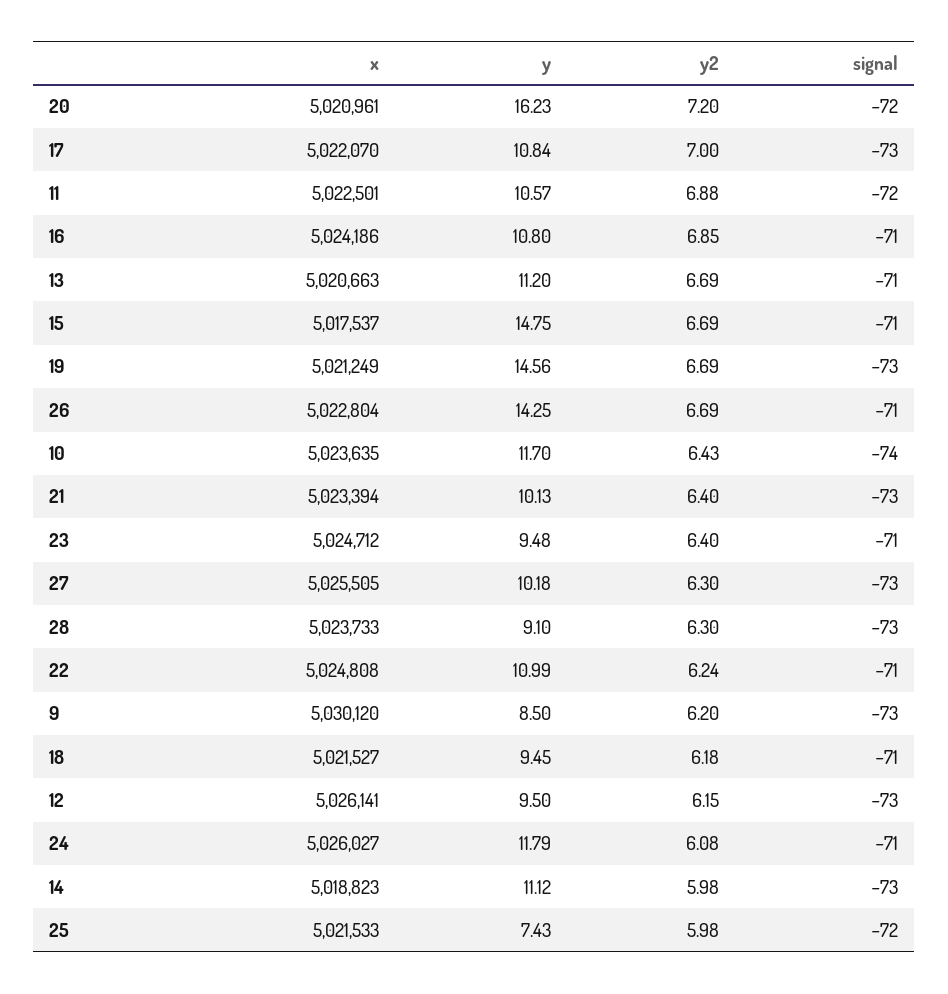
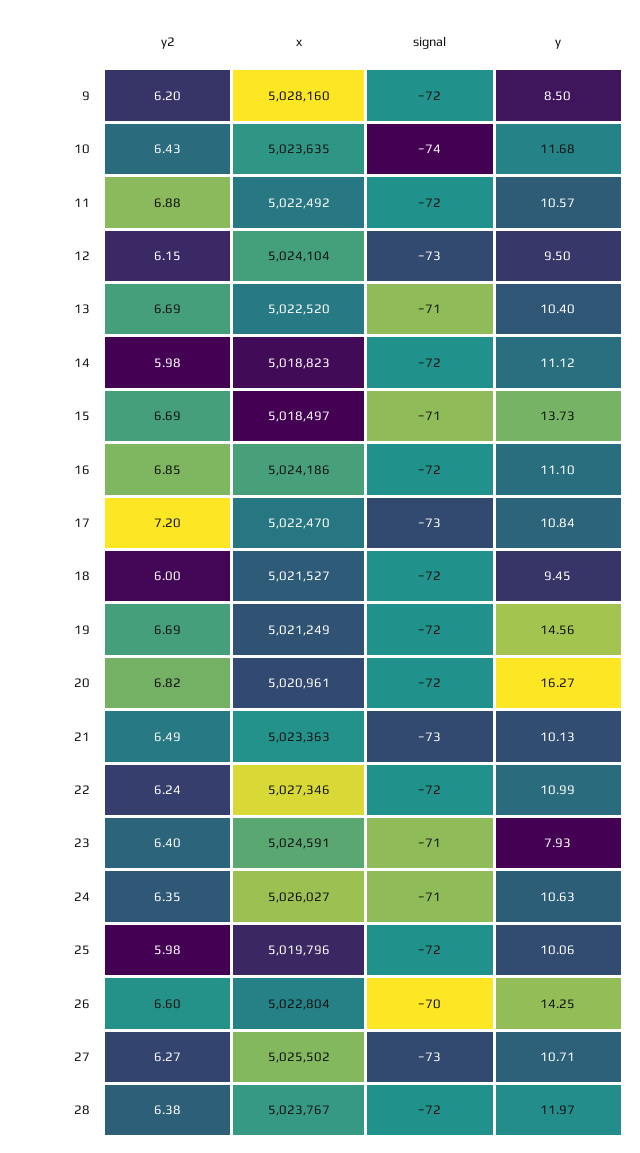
y, 20: 16.23 -> 16.27
y2, 20: 7.2 -> 6.82
x, 17: 5022070 -> 5022470
y2, 17: 7 -> 7.2
x, 11: 5022501 -> 5022492
y, 16: 10.8 -> 11.1
signal, 16: -71 -> -72
x, 13: 5020663 -> 5022520
y, 13: 11.2 -> 10.4
x, 15: 5017537 -> 5018497
y, 15: 14.75 -> 13.73
signal, 19: -73 -> -72
y2, 26: 6.69 -> 6.6
signal, 26: -71 -> -70
y, 10: 11.7 -> 11.68
x, 21: 5023394 -> 5023363
y2, 21: 6.4 -> 6.49
x, 23: 5024712 -> 5024591
y, 23: 9.48 -> 7.93
x, 27: 5025505 -> 5025502
y, 27: 10.18 -> 10.71
y2, 27: 6.3 -> 6.27
x, 28: 5023733 -> 5023767
y, 28: 9.1 -> 11.97
y2, 28: 6.3 -> 6.38
signal, 28: -73 -> -72
x, 22: 5024808 -> 5027346
signal, 22: -71 -> -72
x, 9: 5030120 -> 5028160
signal, 9: -73 -> -72
y2, 18: 6.18 -> 6
signal, 18: -71 -> -72
x, 12: 5026141 -> 5024104
y, 24: 11.79 -> 10.63
y2, 24: 6.08 -> 6.35
signal, 14: -73 -> -72
x, 25: 5021533 -> 5019796
y, 25: 7.43 -> 10.06

